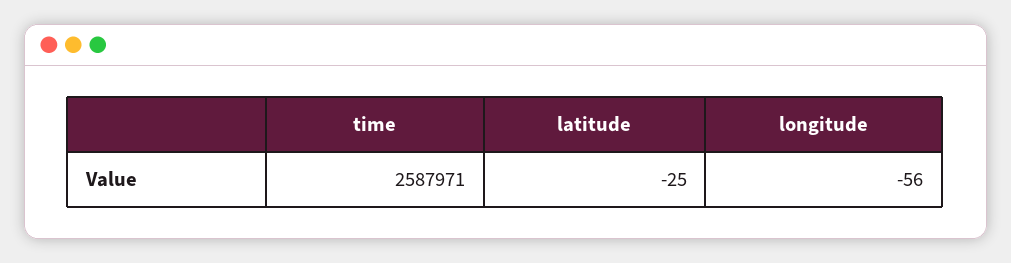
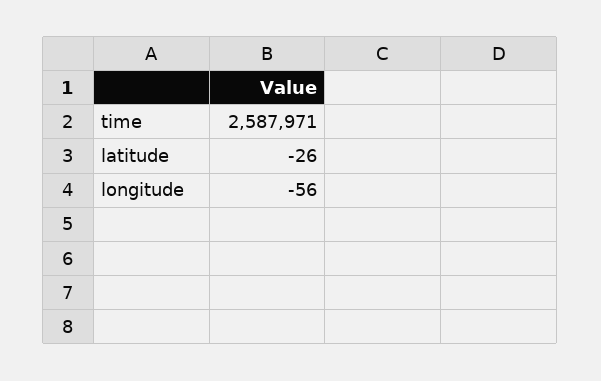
latitude: -25 -> -26

